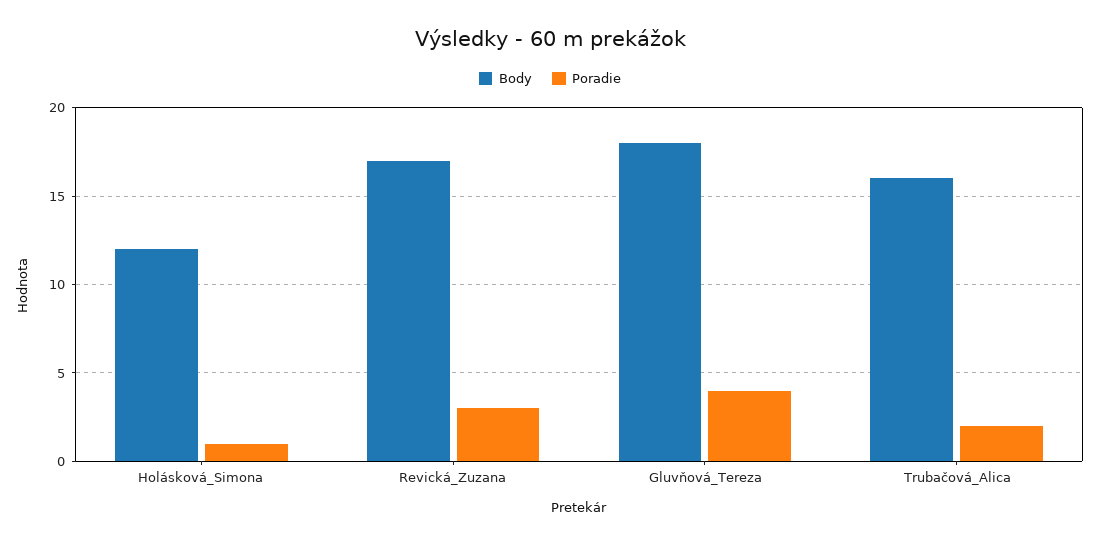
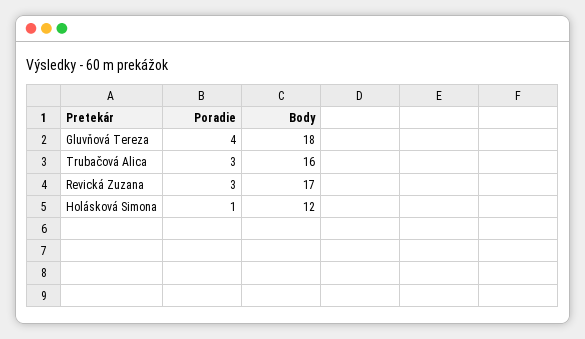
Poradie, Trubačová_Alica: 2 -> 3

